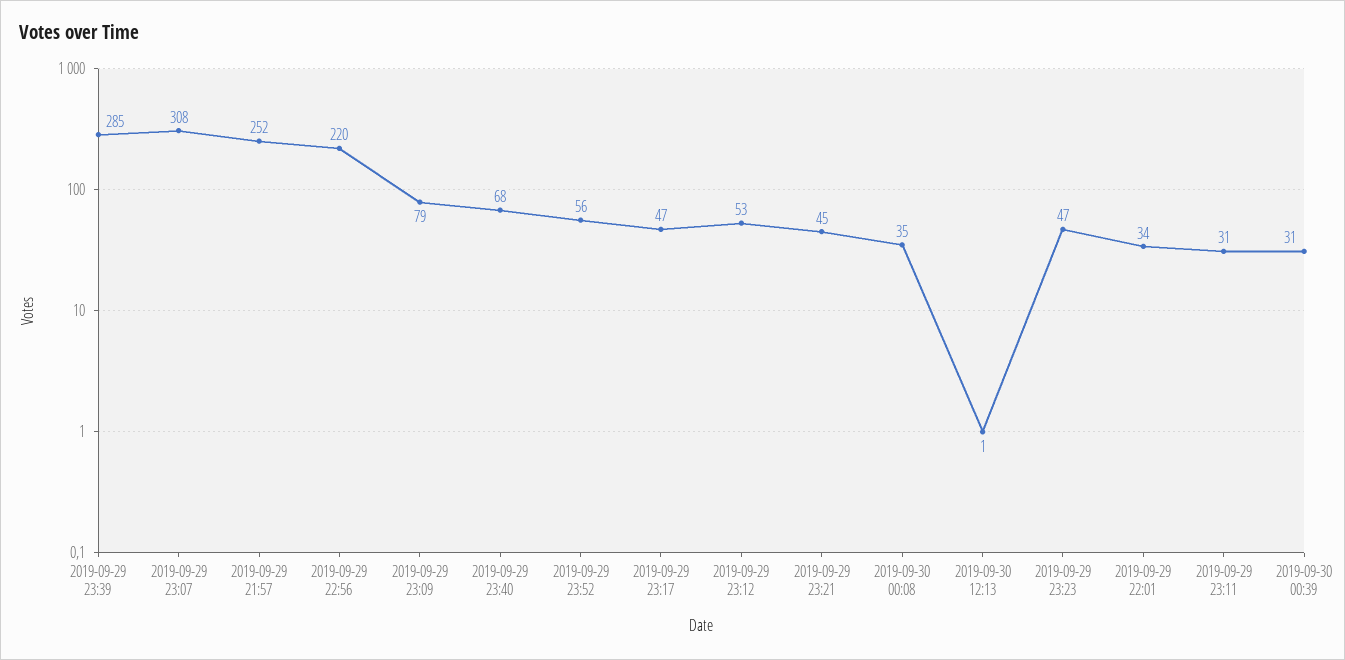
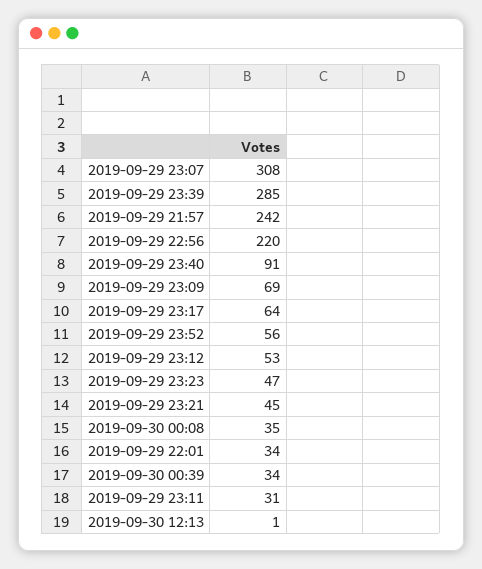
2019-09-29 21:57: 252 -> 242
2019-09-29 23:09: 79 -> 69
2019-09-29 23:40: 68 -> 91
2019-09-29 23:17: 47 -> 64
2019-09-30 00:39: 31 -> 34

